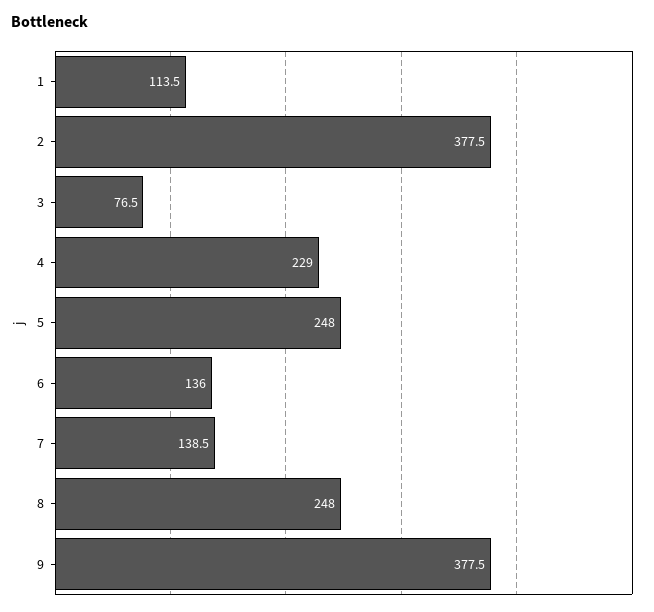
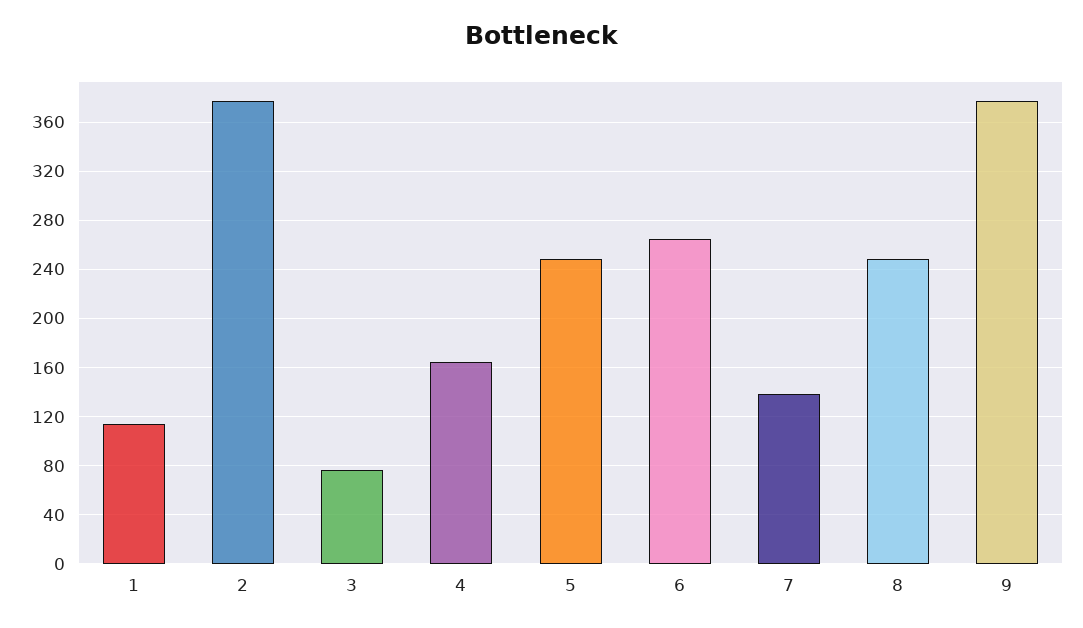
4: 229 -> 165
6: 136 -> 265

